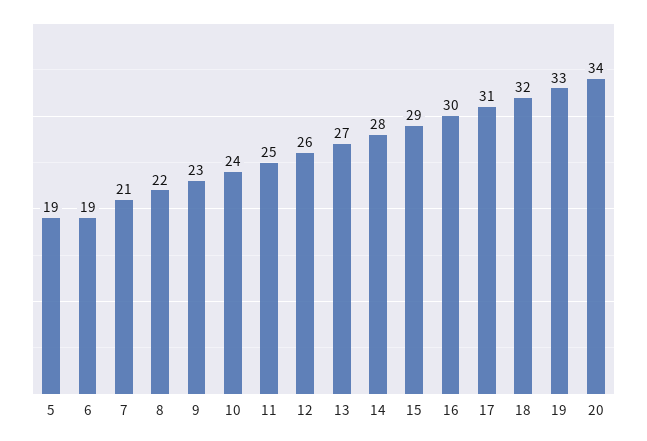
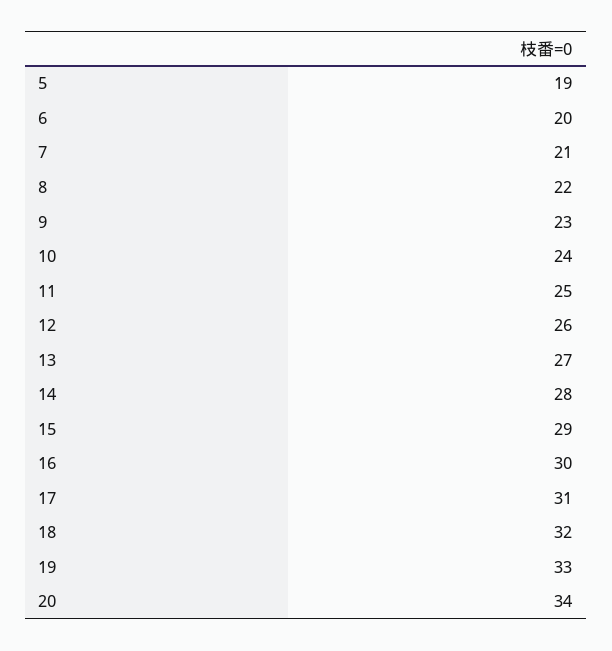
6: 19 -> 20

